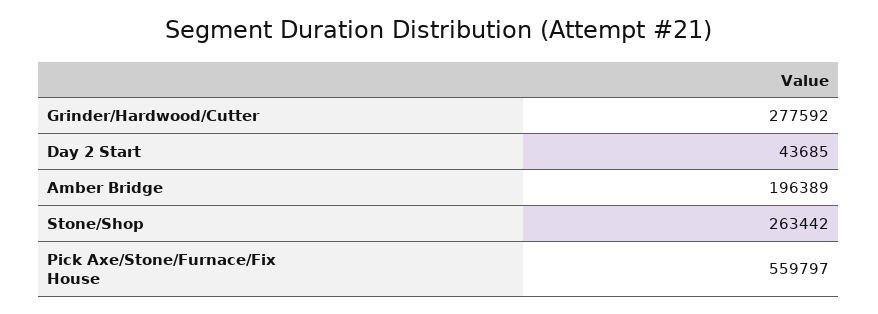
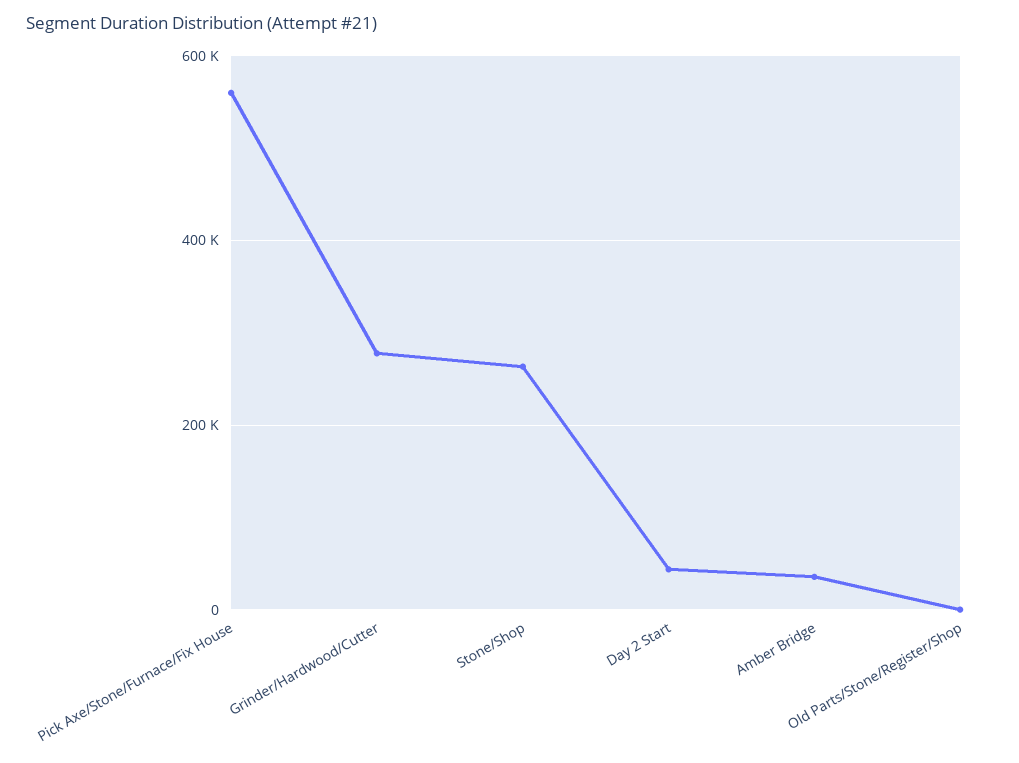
Amber Bridge: 196389 -> 40000
Old Parts/Stone/Register/Shop: none -> 0

